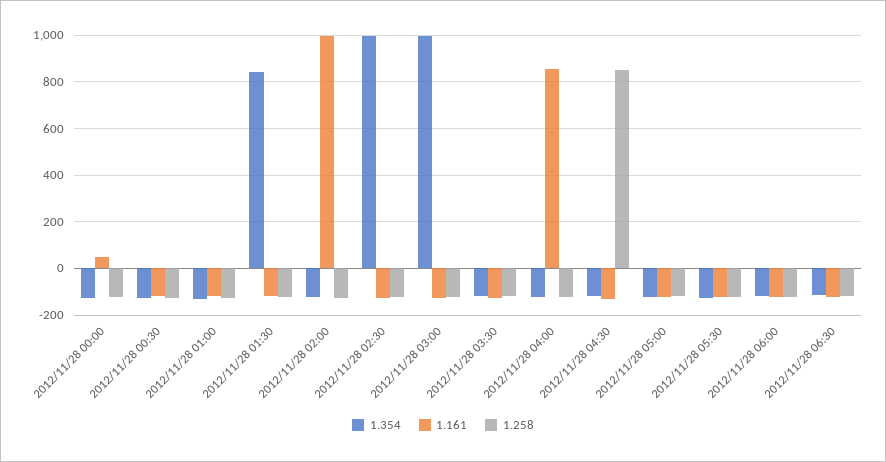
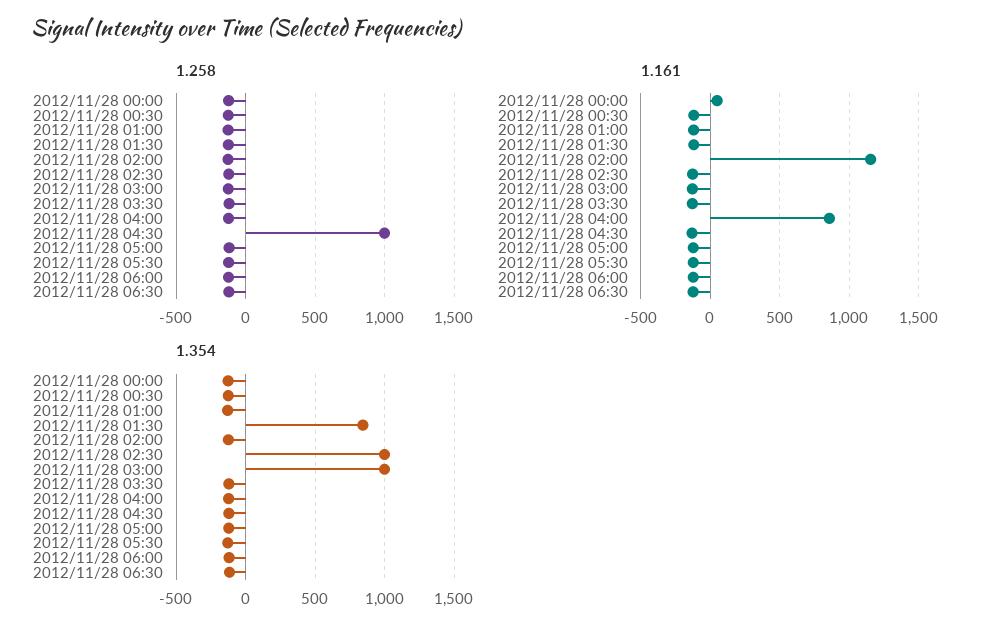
1.161, 2012/11/28 02:00: 1000 -> 1150
1.258, 2012/11/28 04:30: 850 -> 1000

